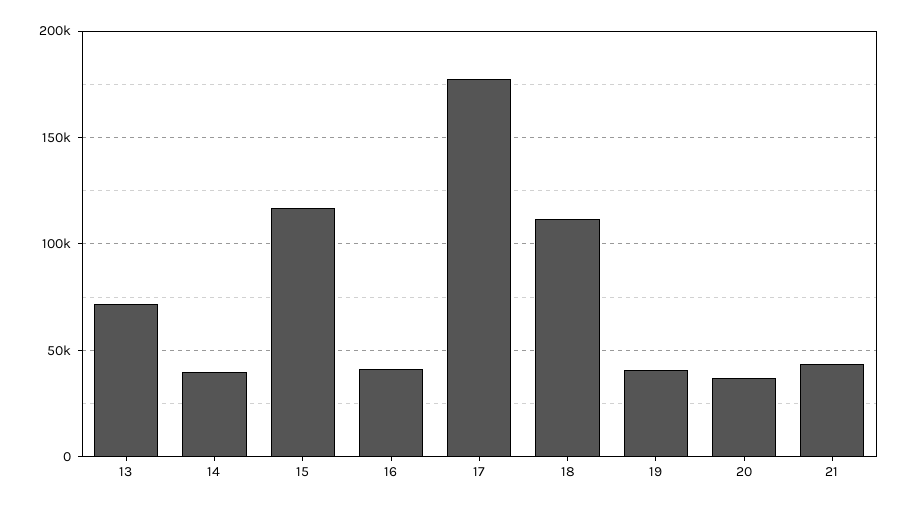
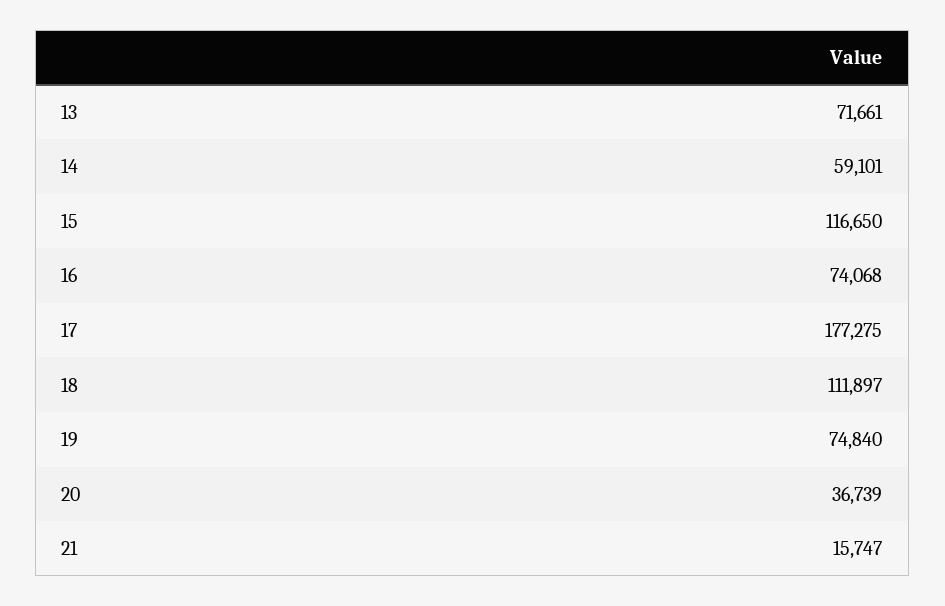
14: 40000 -> 59101
16: 40000 -> 74068
19: 40000 -> 74840
21: 45000 -> 15747

